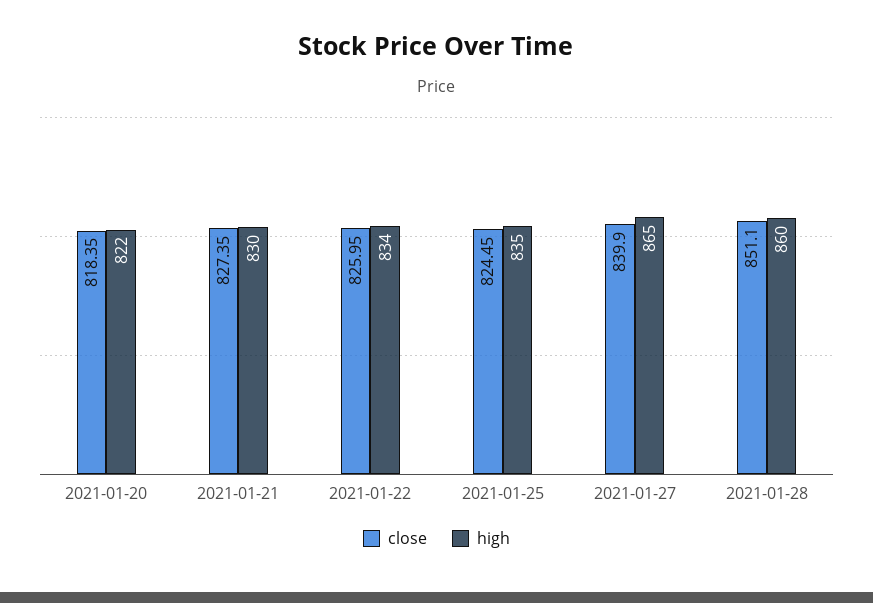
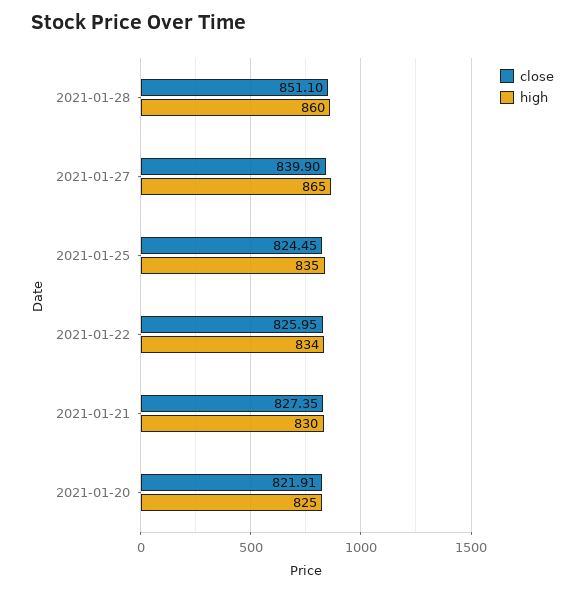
close, 2021-01-20: 818.35 -> 821.91
high, 2021-01-20: 822 -> 825

